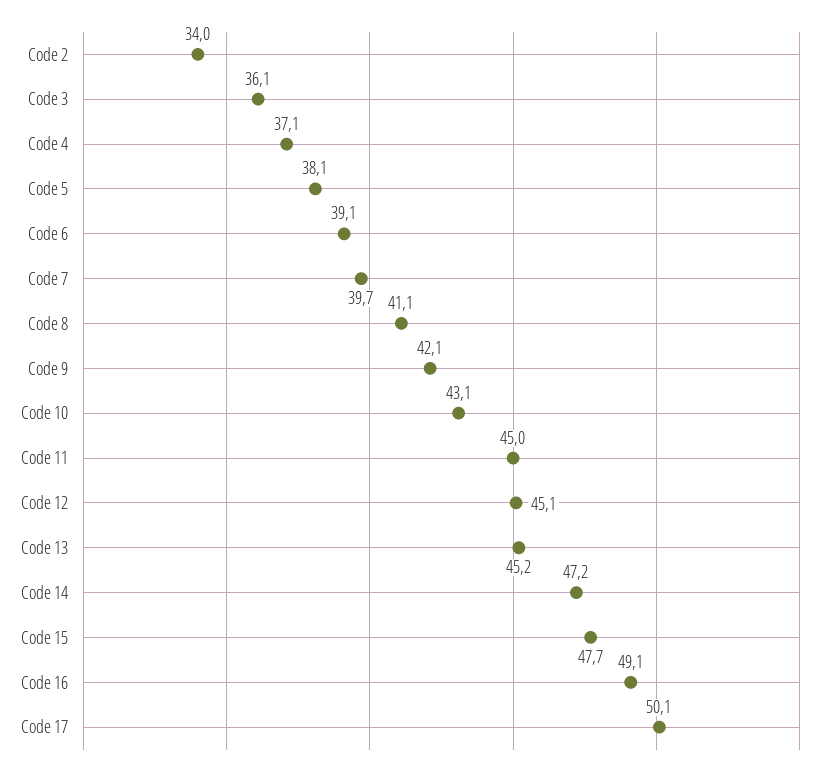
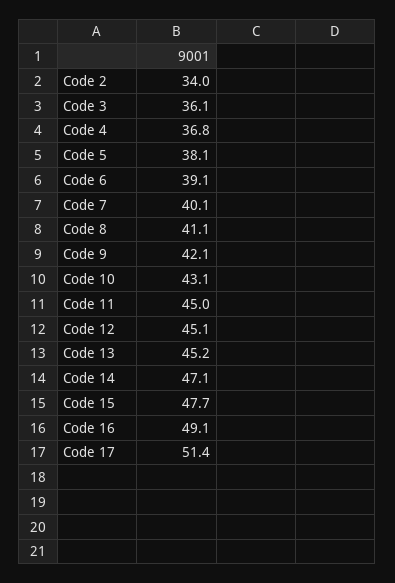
Code 4: 37.1 -> 36.8
Code 7: 39.7 -> 40.1
Code 14: 47.2 -> 47.1
Code 17: 50.1 -> 51.4

